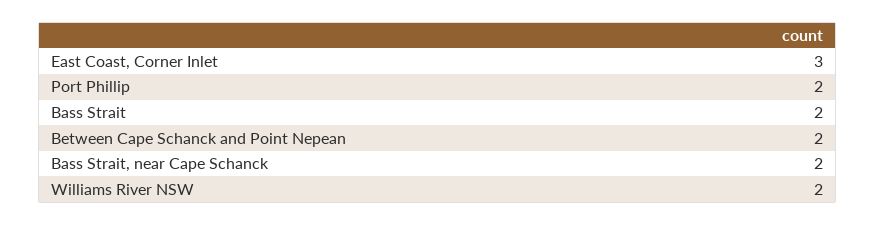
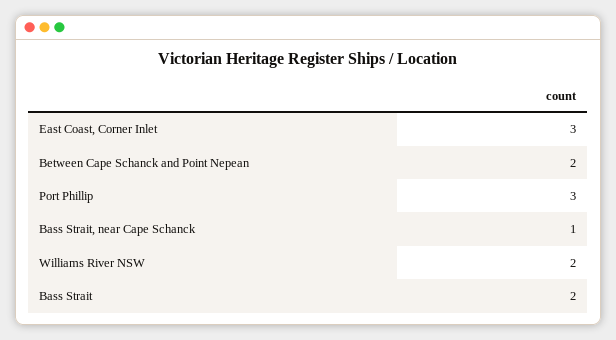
Port Phillip: 2 -> 3
Bass Strait, near Cape Schanck: 2 -> 1

